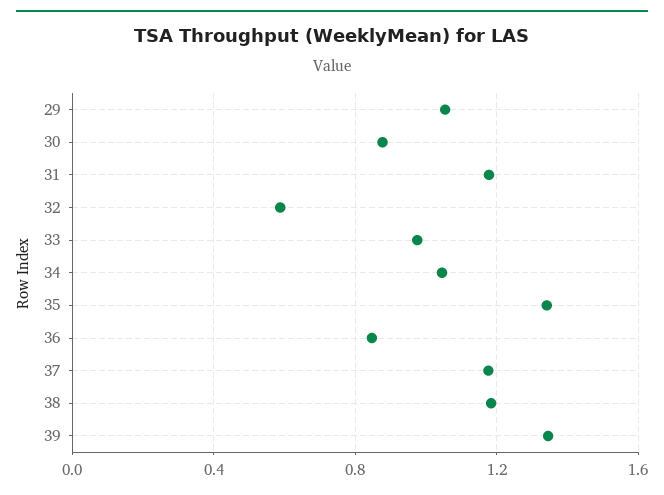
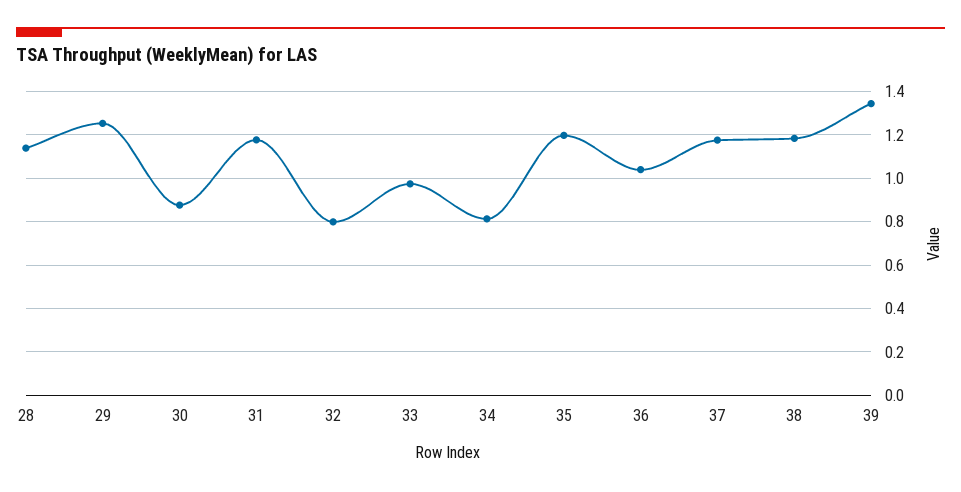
29: 1.05 -> 1.25
32: 0.6 -> 0.8
34: 1.05 -> 0.8
35: 1.35 -> 1.2
36: 0.85 -> 1.05
28: none -> 1.15

